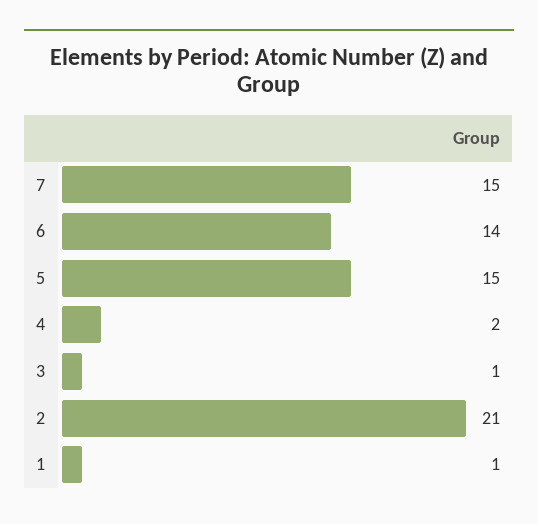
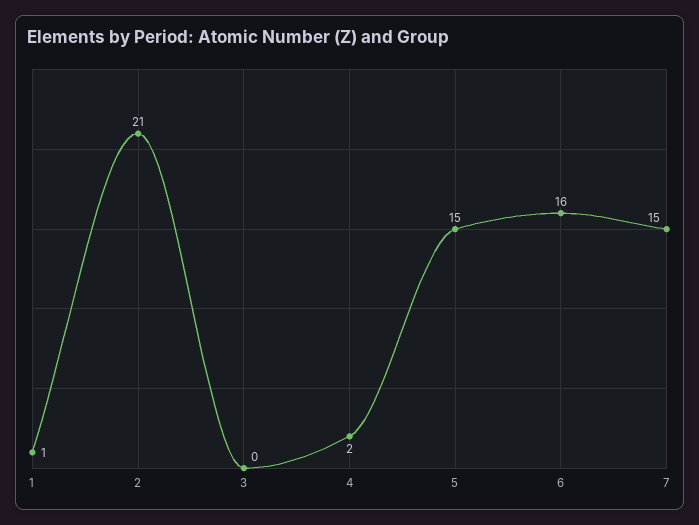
6: 14 -> 16
3: 1 -> 0

